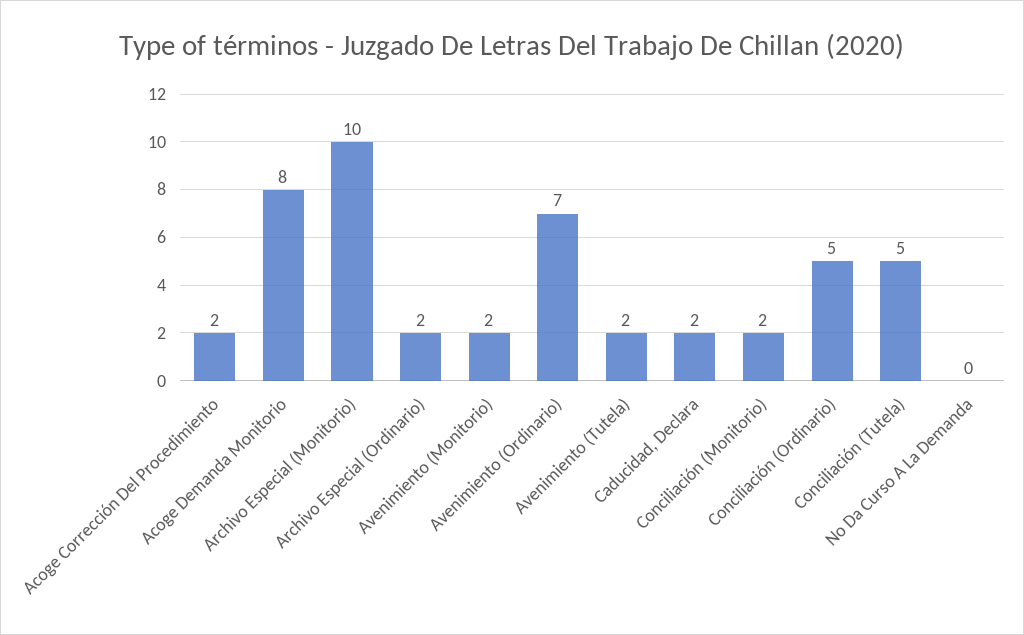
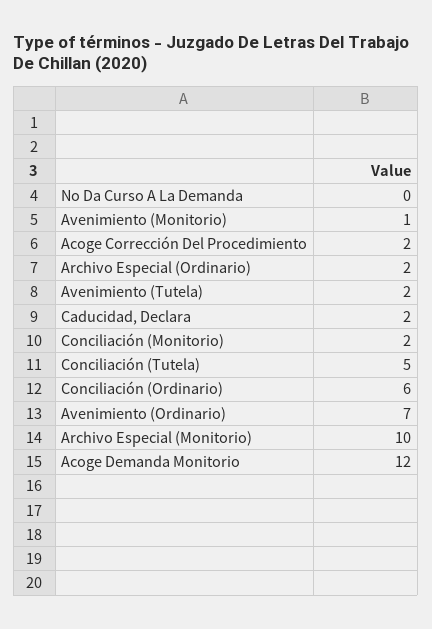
Acoge Demanda Monitorio: 8 -> 12
Avenimiento (Monitorio): 2 -> 1
Conciliación (Ordinario): 5 -> 6

